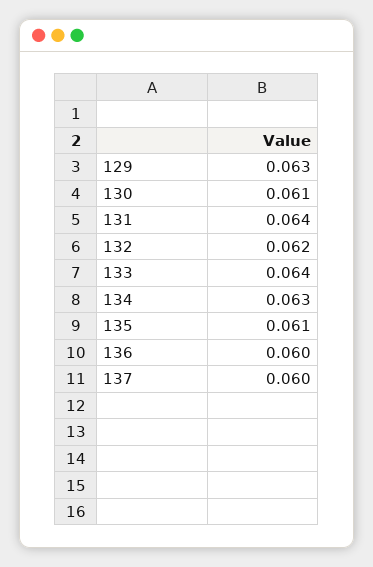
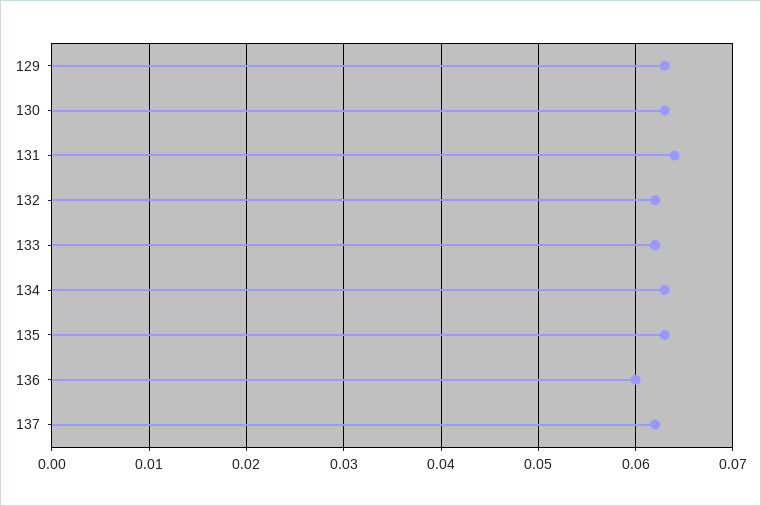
130: 0.061 -> 0.063
133: 0.064 -> 0.062
135: 0.061 -> 0.063
137: 0.06 -> 0.062

